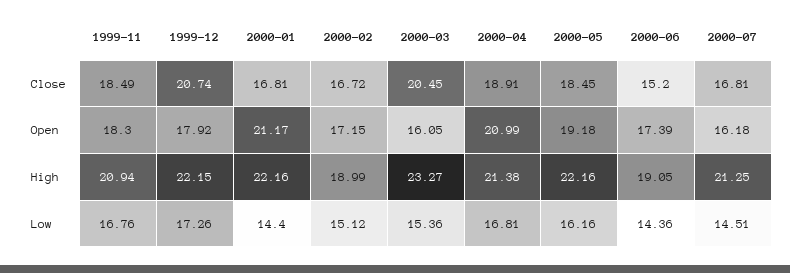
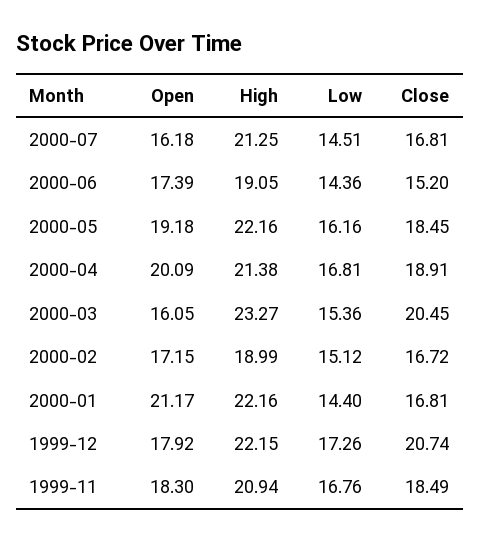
2000-04, Open: 20.99 -> 20.09

